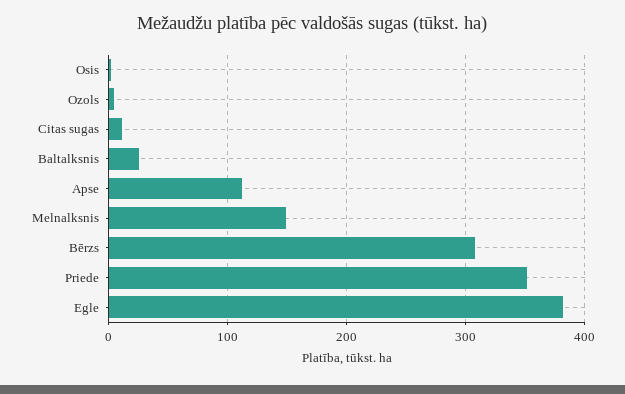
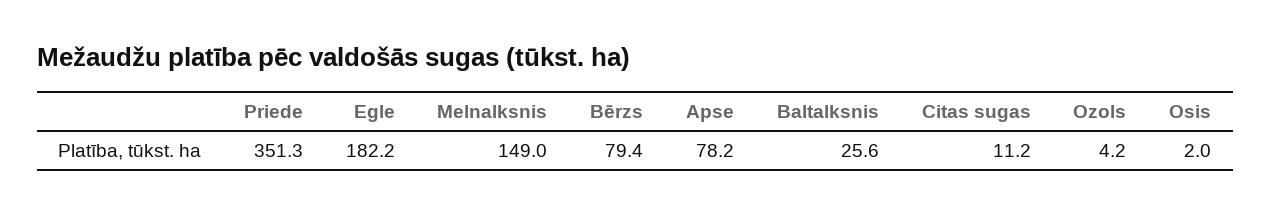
Apse: 110 -> 78.2
Bērzs: 310 -> 79.4
Egle: 380 -> 182.2

